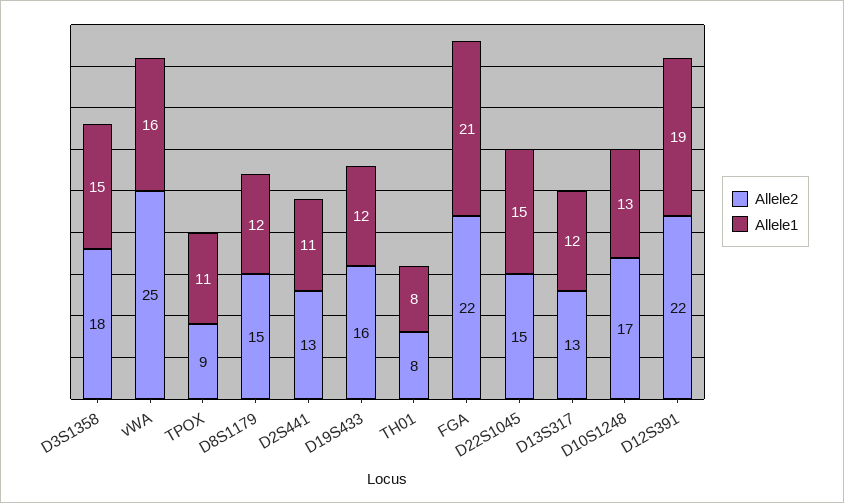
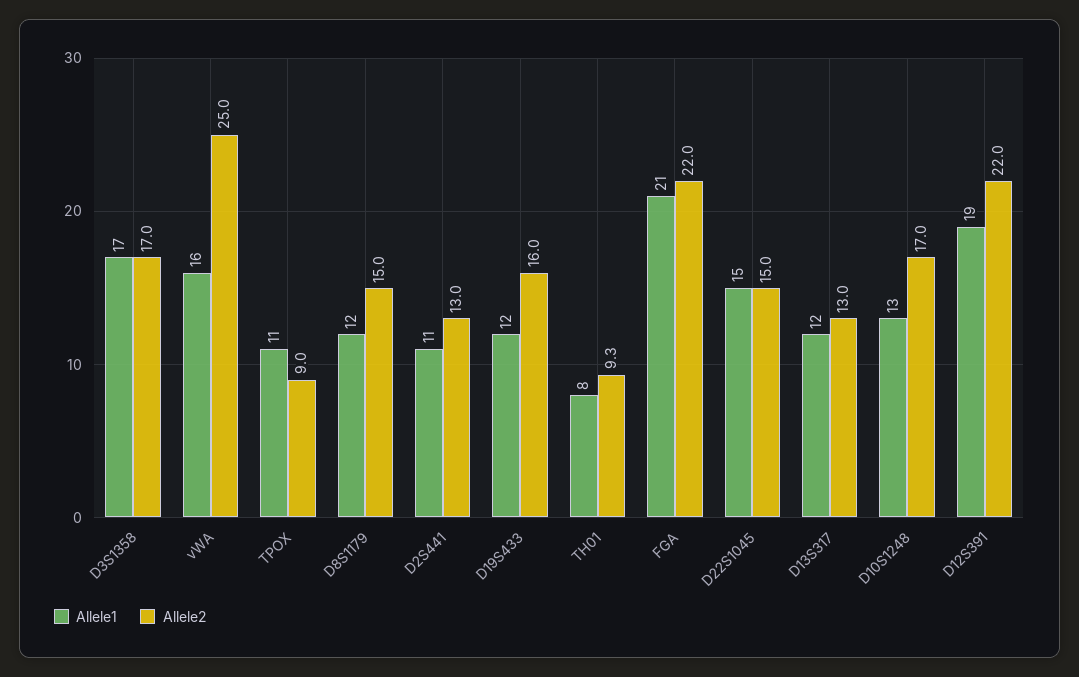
Allele2, D3S1358: 18 -> 17
Allele1, D3S1358: 15 -> 17
Allele2, TH01: 8 -> 9.3

